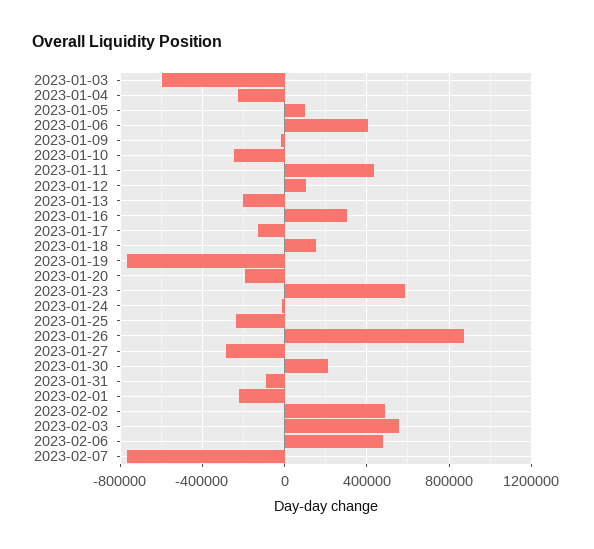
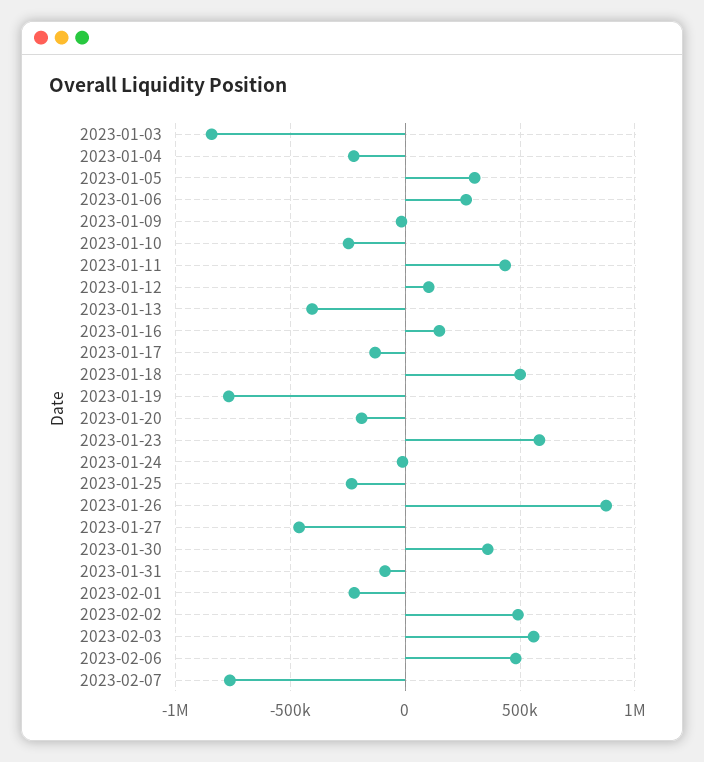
2023-01-03: -600000 -> -850000
2023-01-05: 100000 -> 300000
2023-01-06: 400000 -> 250000
2023-01-13: -200000 -> -400000
2023-01-16: 300000 -> 150000
2023-01-18: 150000 -> 500000
2023-01-27: -300000 -> -450000
2023-01-30: 200000 -> 350000

